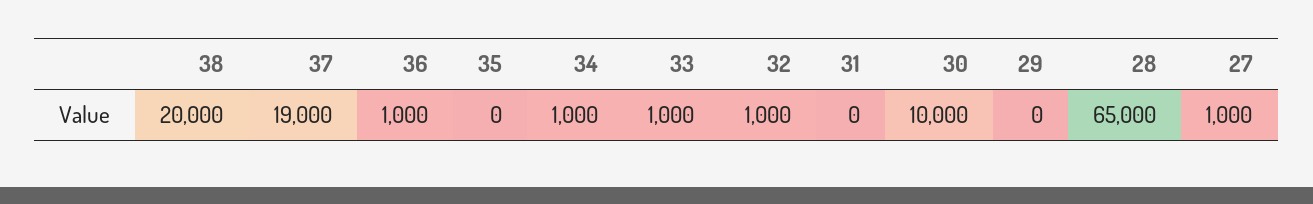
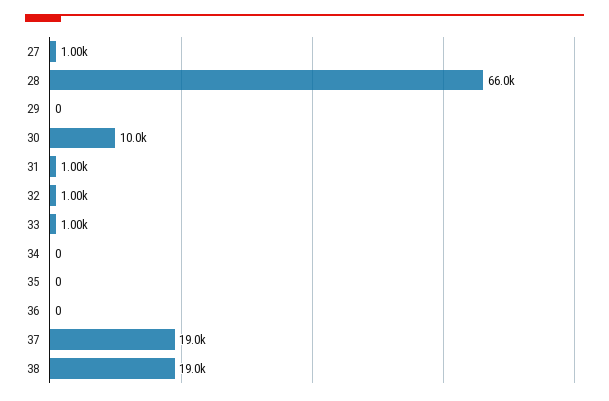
38: 20000 -> 19000
36: 1000 -> 0
34: 1000 -> 0
31: 0 -> 1000
28: 65000 -> 66000

